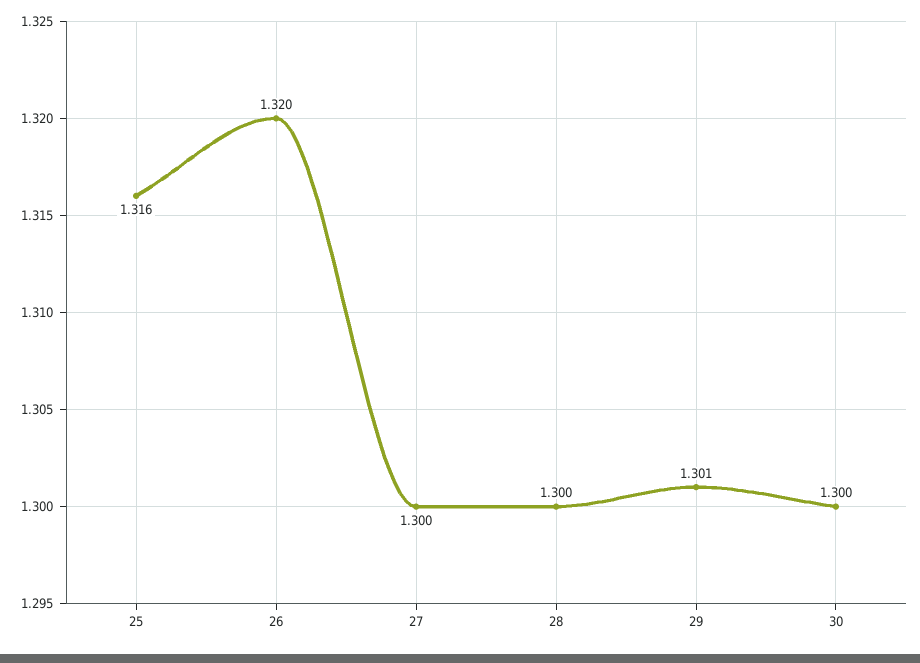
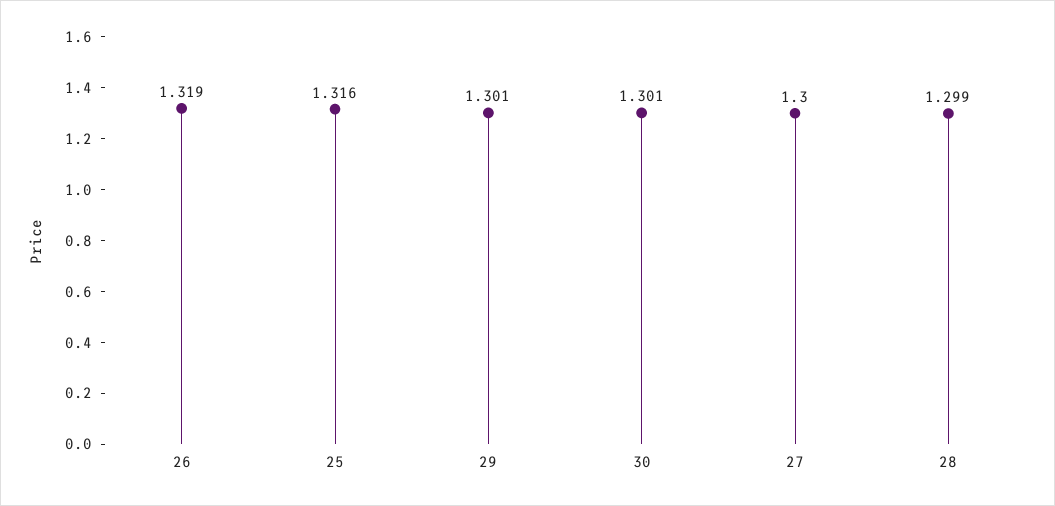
26: 1.32 -> 1.319
28: 1.3 -> 1.299
30: 1.3 -> 1.301

